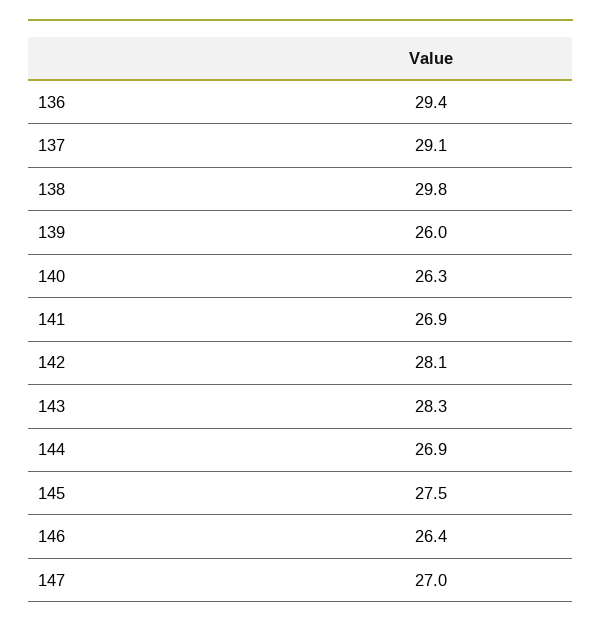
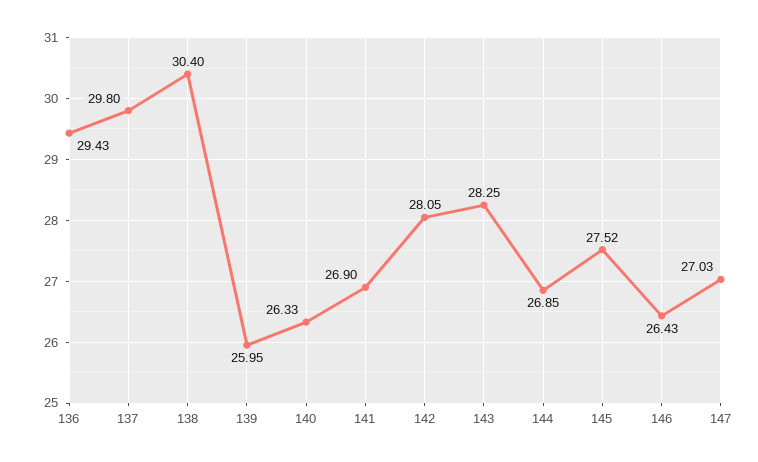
137: 29.1 -> 29.8
138: 29.8 -> 30.4

